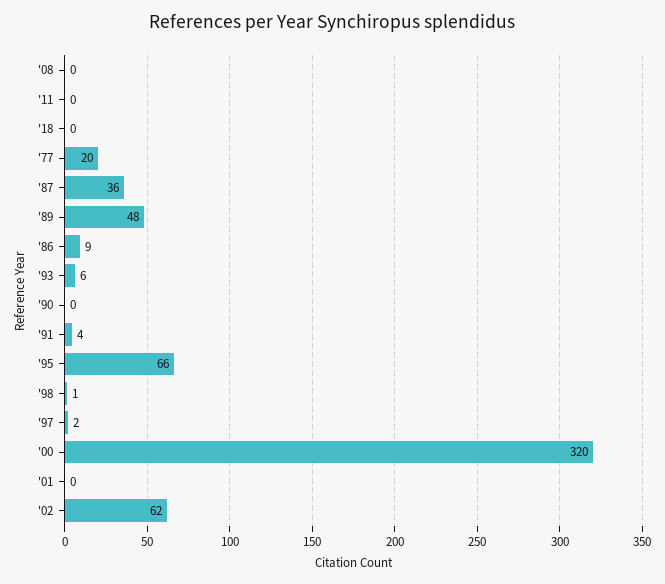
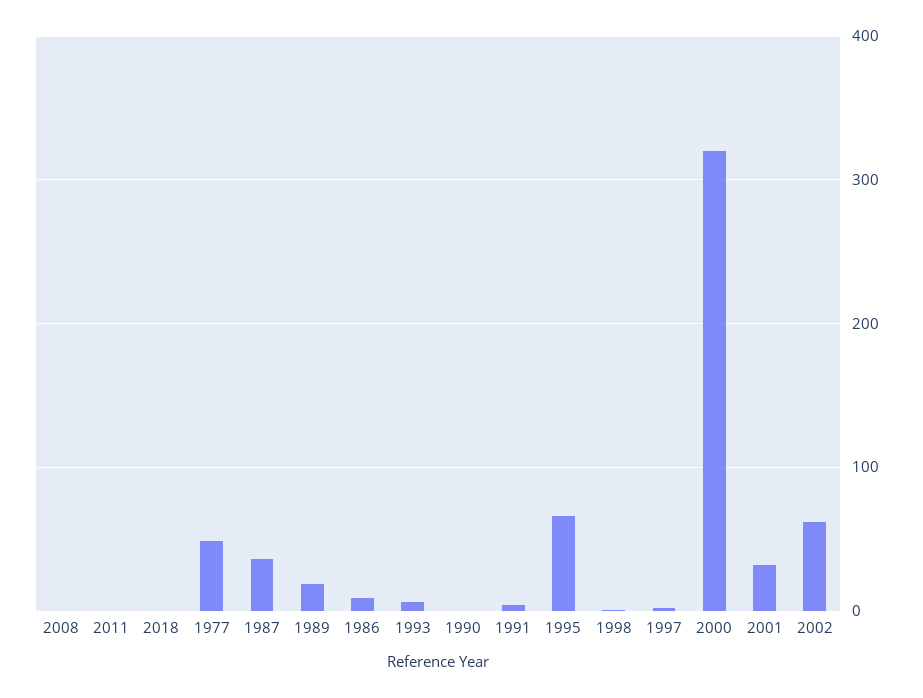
'77: 20 -> 50
'89: 48 -> 20
'01: 0 -> 30

